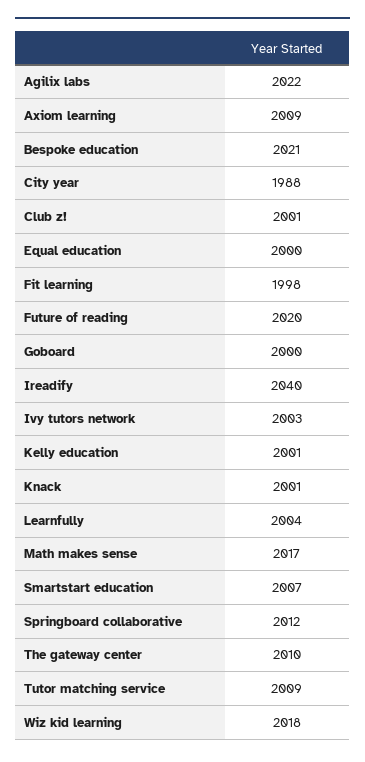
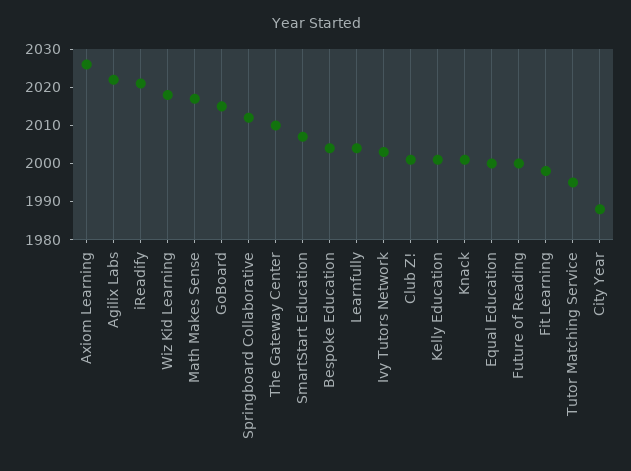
Axiom learning: 2009 -> 2025
Bespoke education: 2021 -> 2005
Future of reading: 2020 -> 2000
Goboard: 2000 -> 2015
Ireadify: 2040 -> 2020
Tutor matching service: 2009 -> 1995

